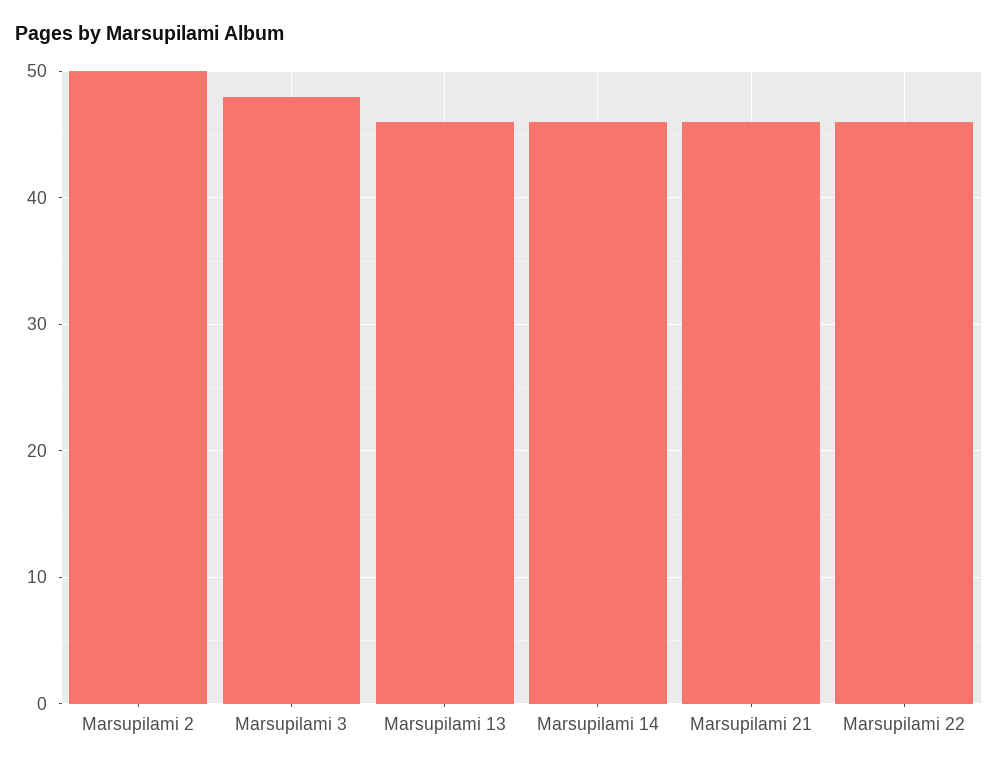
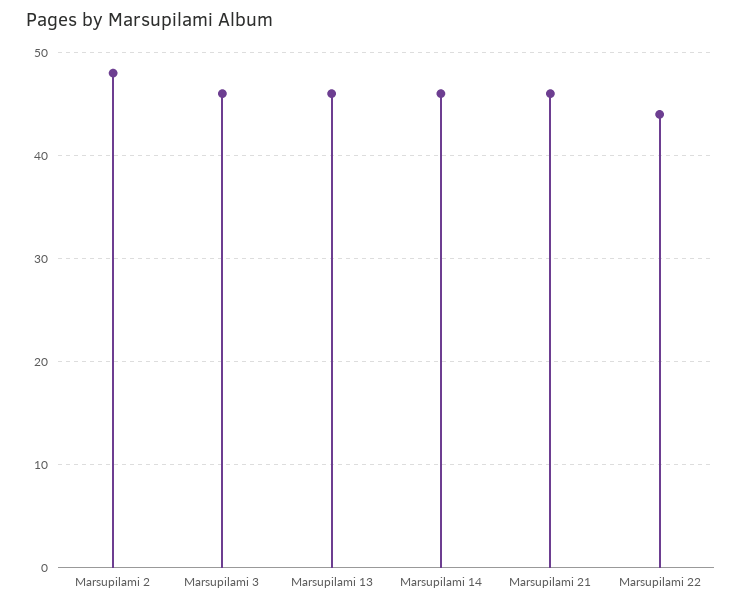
Marsupilami 2: 50 -> 48
Marsupilami 3: 48 -> 46
Marsupilami 22: 46 -> 44

